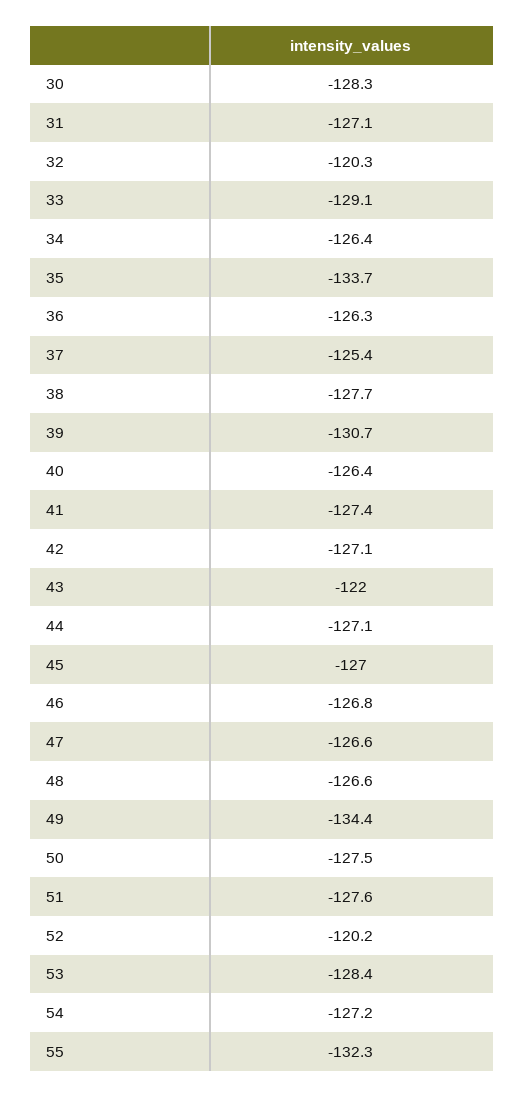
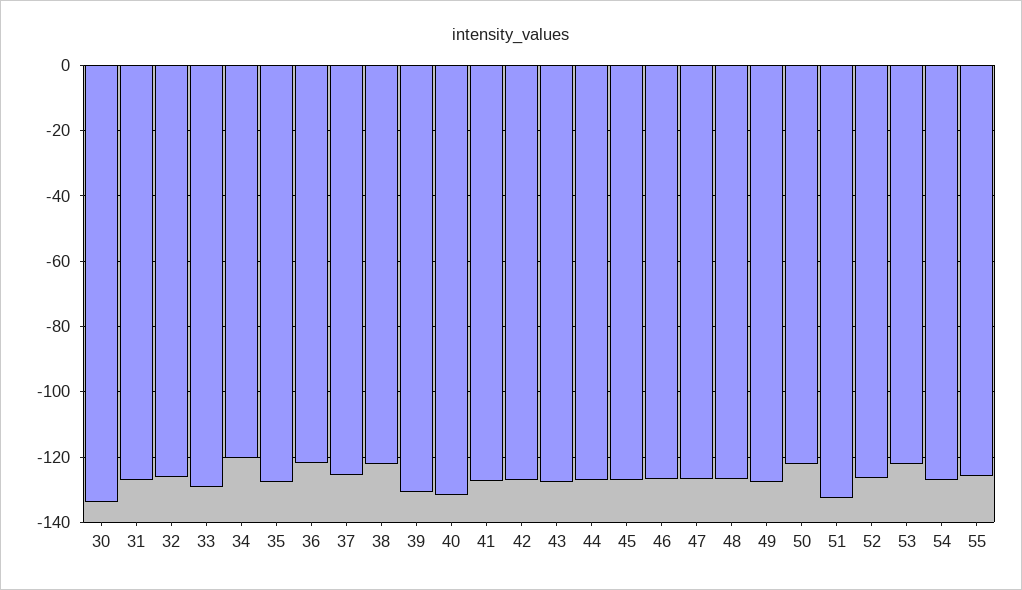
30: -128.3 -> -134
32: -120.3 -> -126
34: -126.4 -> -120
35: -133.7 -> -128
36: -126.3 -> -122
38: -127.7 -> -122
40: -126.4 -> -132
43: -122 -> -128
49: -134.4 -> -128
50: -127.5 -> -122
51: -127.6 -> -132
52: -120.2 -> -126
53: -128.4 -> -122
55: -132.3 -> -126

